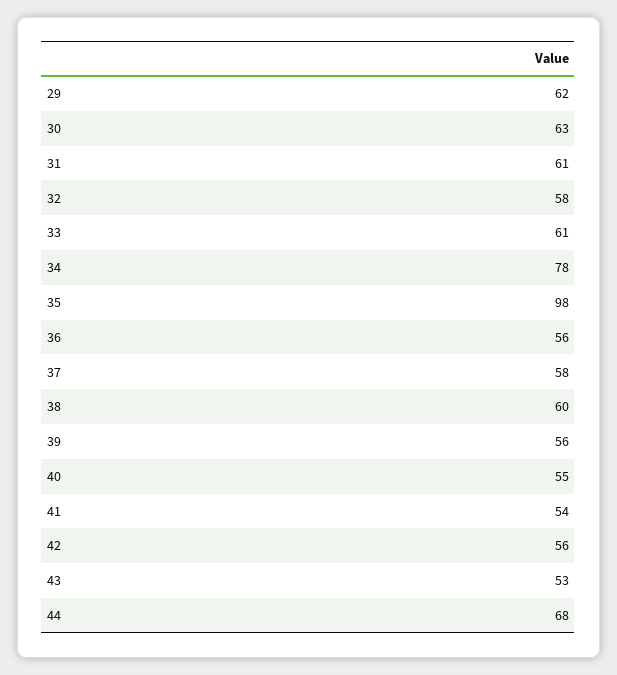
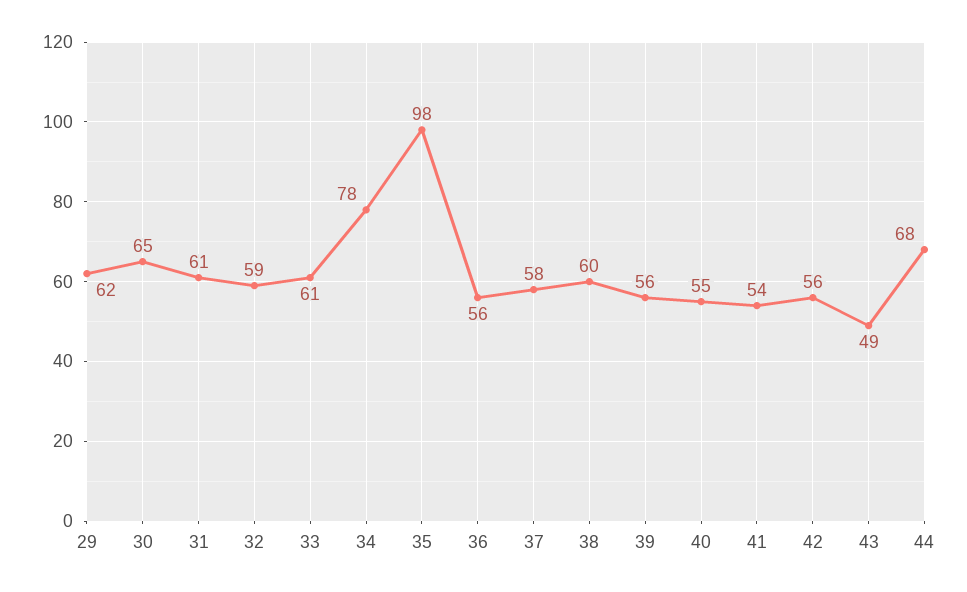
30: 63 -> 65
32: 58 -> 59
43: 53 -> 49

